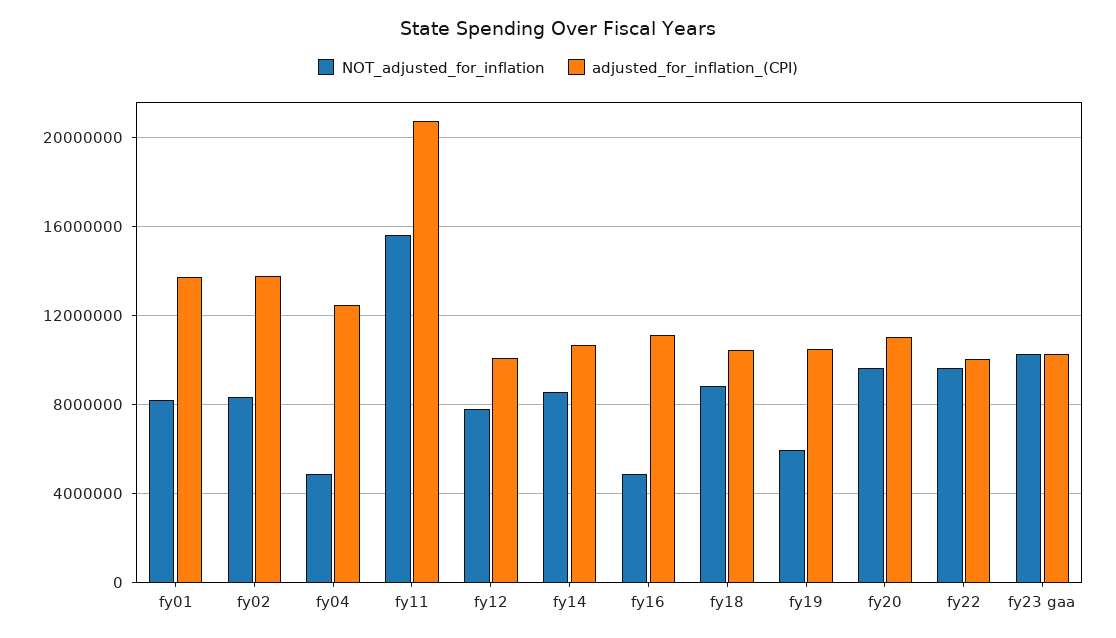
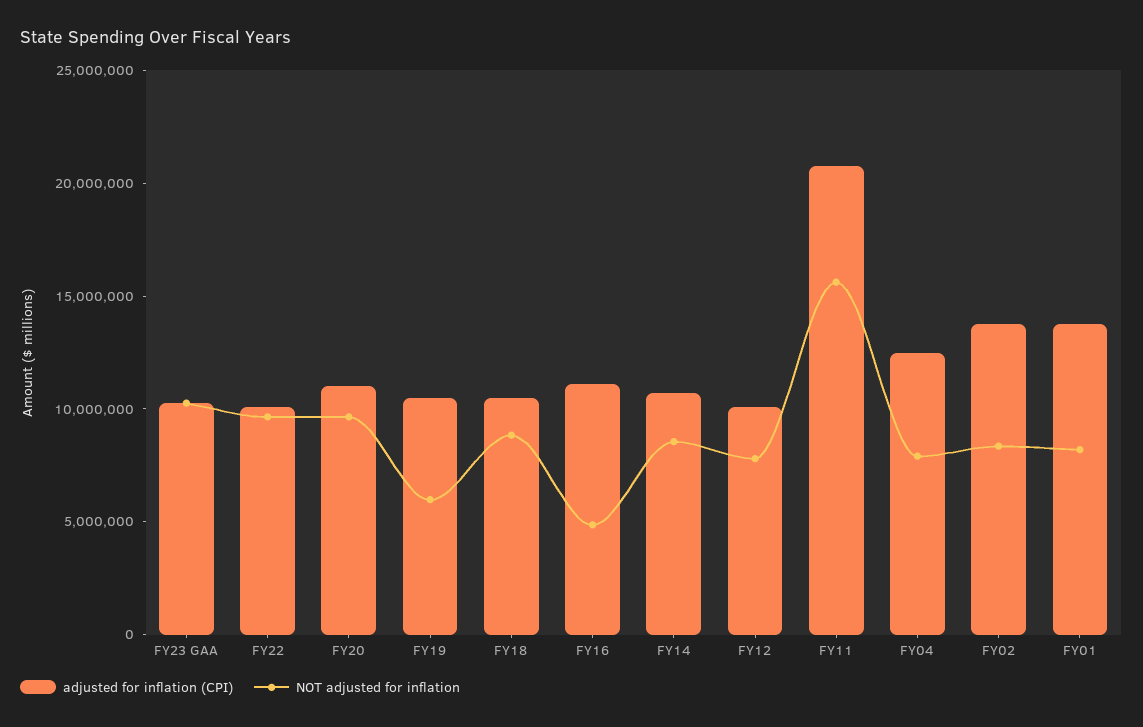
NOT_adjusted_for_inflation, fy04: 5000000 -> 8000000

